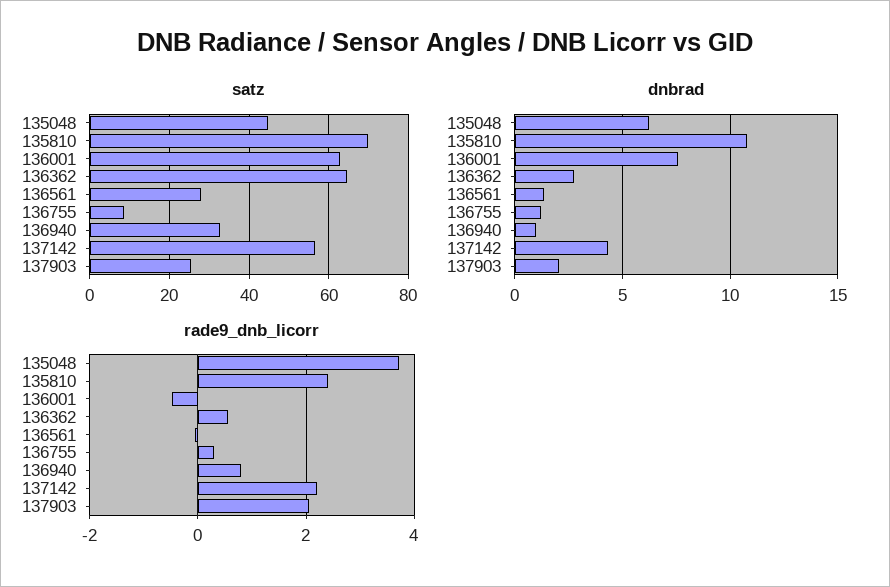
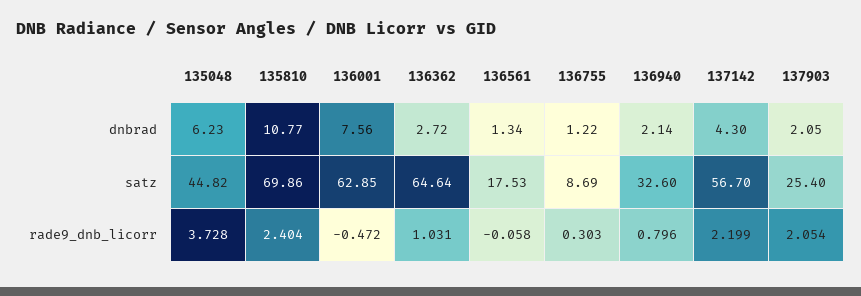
satz, 136561: 28 -> 17.53
dnbrad, 136940: 1 -> 2.14
rade9_dnb_licorr, 136362: 0.6 -> 1.031

